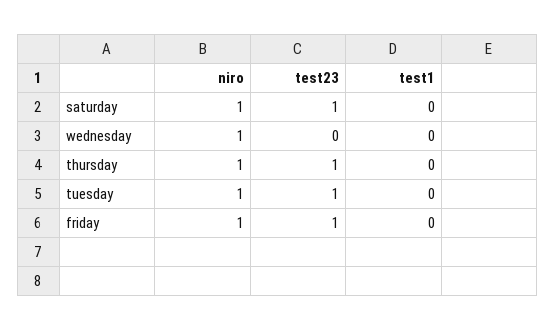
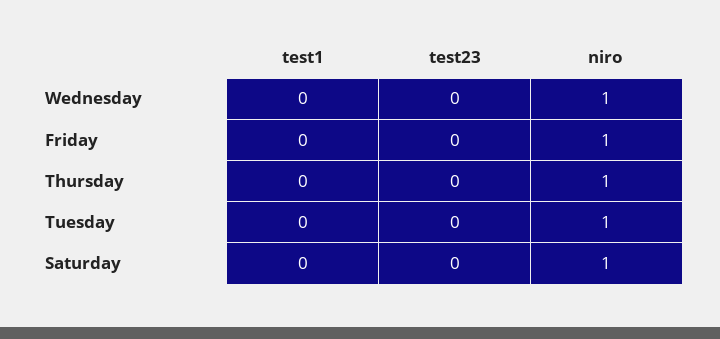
test23, saturday: 1 -> 0
test23, thursday: 1 -> 0
test23, tuesday: 1 -> 0
test23, friday: 1 -> 0

